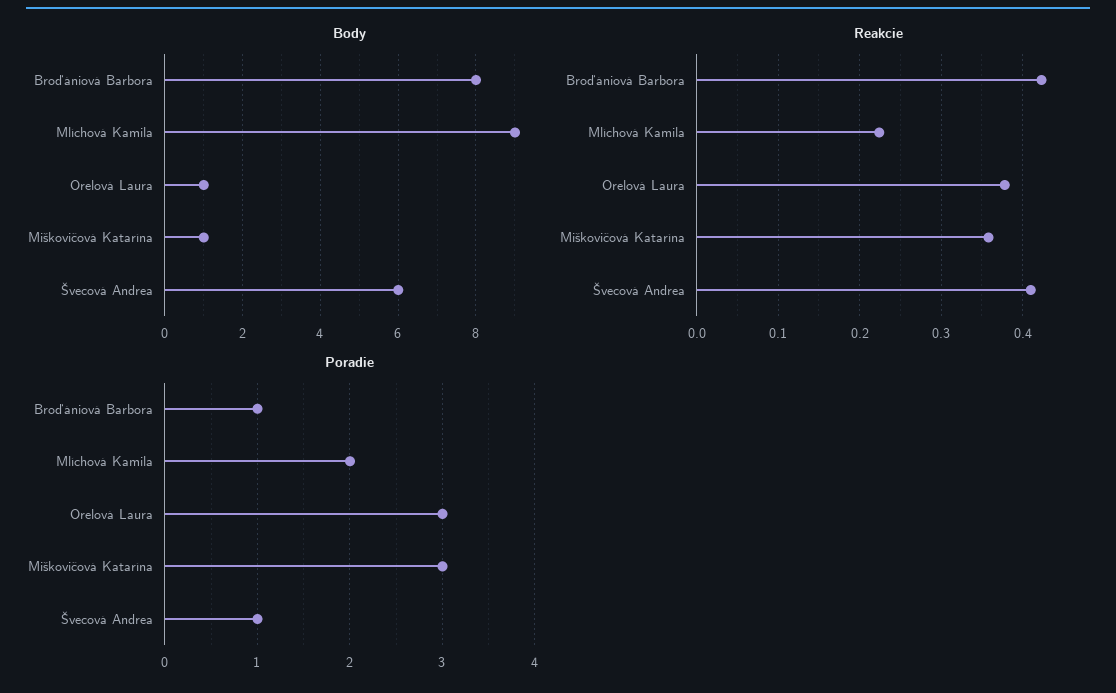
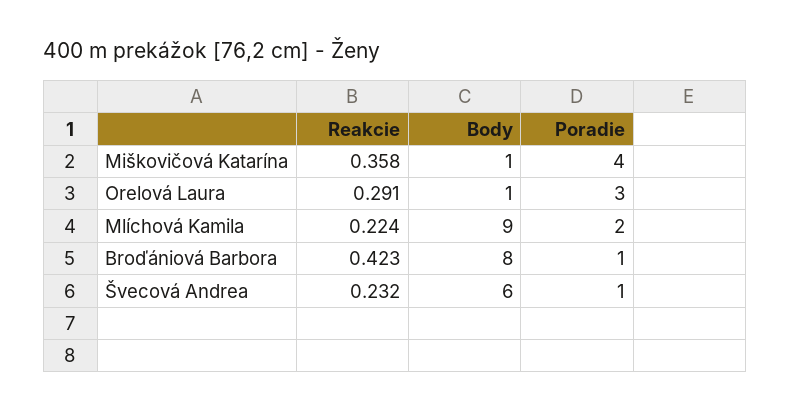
Reakcie, Orelová Laura: 0.38 -> 0.291
Reakcie, Švecová Andrea: 0.41 -> 0.232
Poradie, Miškovičová Katarína: 3 -> 4

